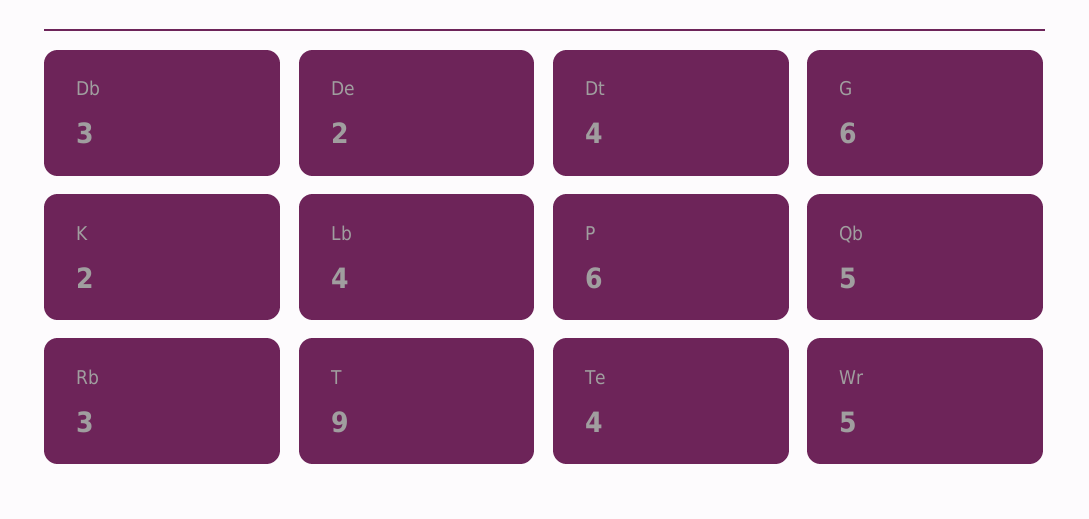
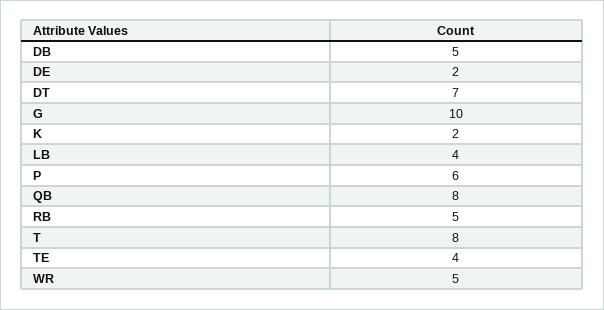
Db: 3 -> 5
Dt: 4 -> 7
G: 6 -> 10
Qb: 5 -> 8
Rb: 3 -> 5
T: 9 -> 8

